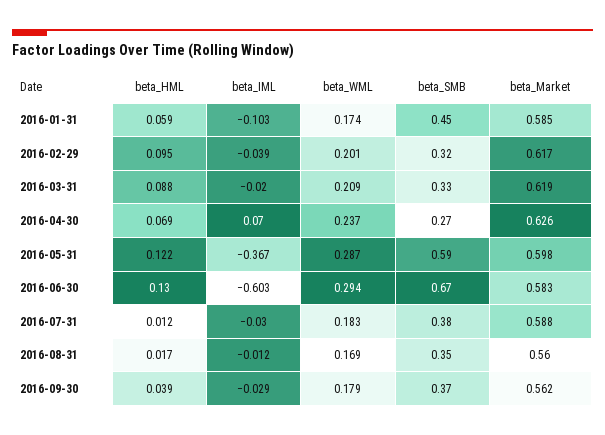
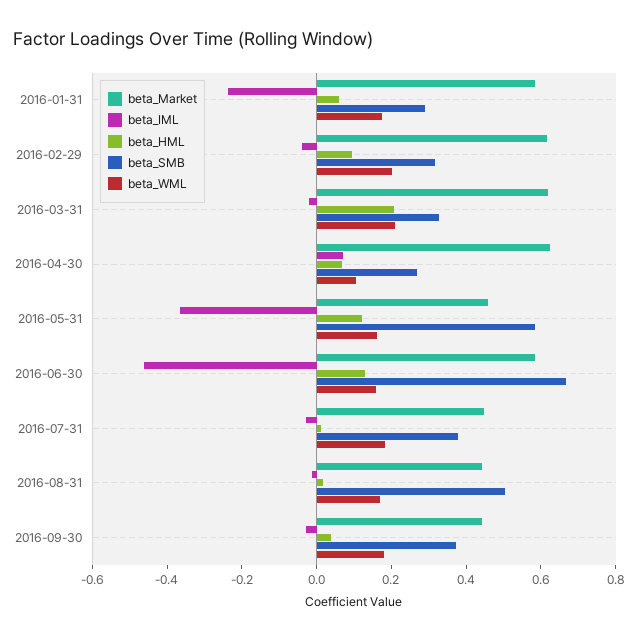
beta_IML, 2016-01-31: -0.103 -> -0.25
beta_SMB, 2016-01-31: 0.45 -> 0.3
beta_HML, 2016-03-31: 0.088 -> 0.2
beta_WML, 2016-04-30: 0.237 -> 0.1
beta_WML, 2016-05-31: 0.287 -> 0.15
beta_Market, 2016-05-31: 0.598 -> 0.45
beta_IML, 2016-06-30: -0.603 -> -0.45
beta_WML, 2016-06-30: 0.294 -> 0.15
beta_Market, 2016-07-31: 0.588 -> 0.45
beta_SMB, 2016-08-31: 0.35 -> 0.5
beta_Market, 2016-08-31: 0.56 -> 0.45
beta_Market, 2016-09-30: 0.562 -> 0.45

